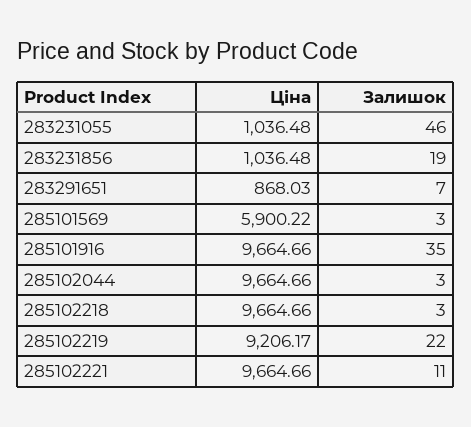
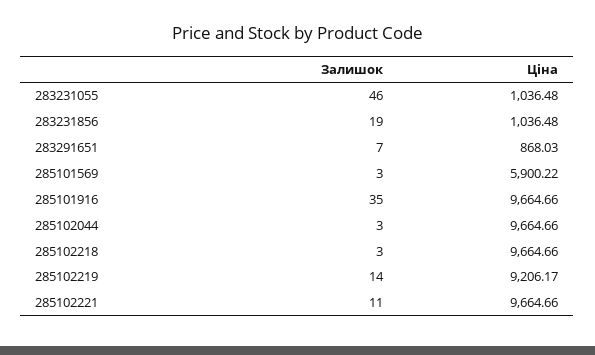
Залишок, 285102219: 22 -> 14

